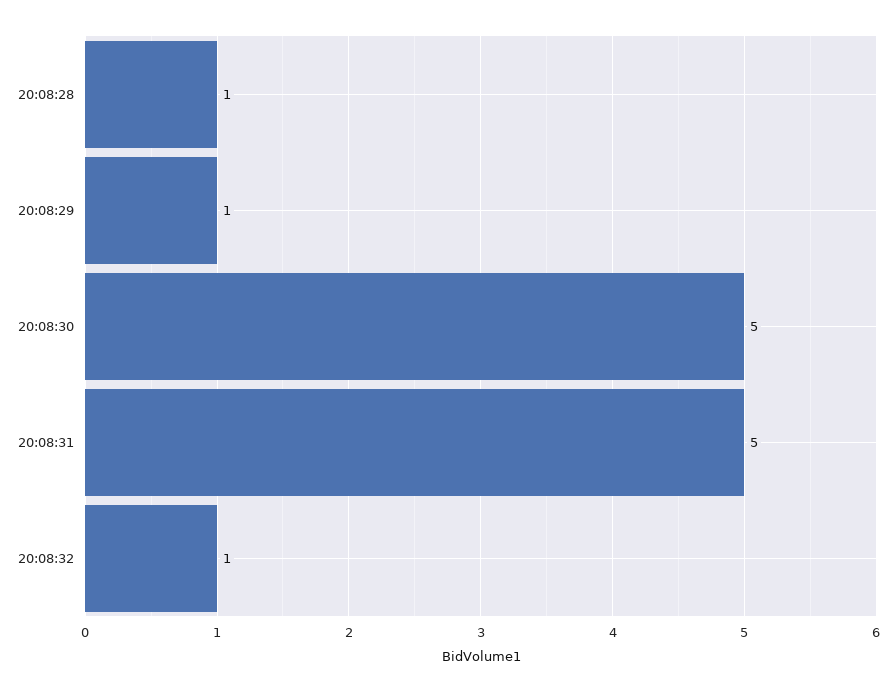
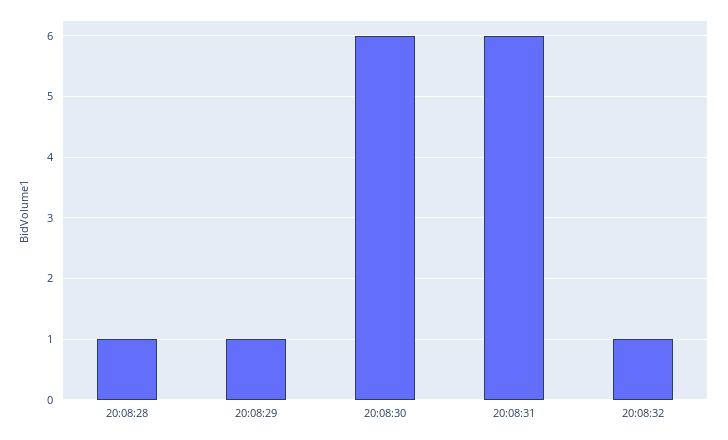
20:08:30: 5 -> 6
20:08:31: 5 -> 6

